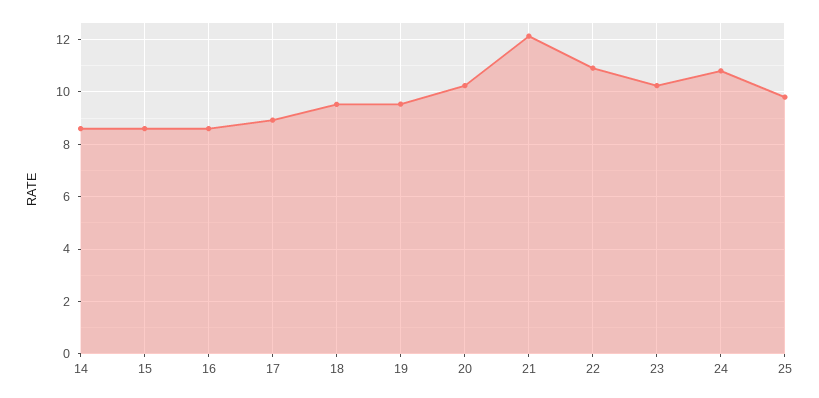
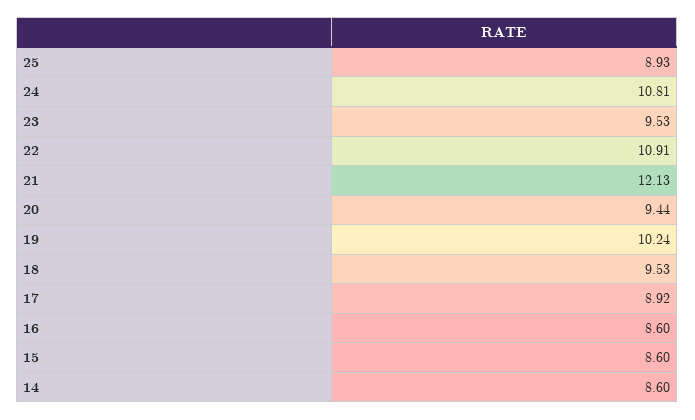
19: 9.5 -> 10.24
20: 10.25 -> 9.44
23: 10.25 -> 9.53
25: 9.75 -> 8.93

